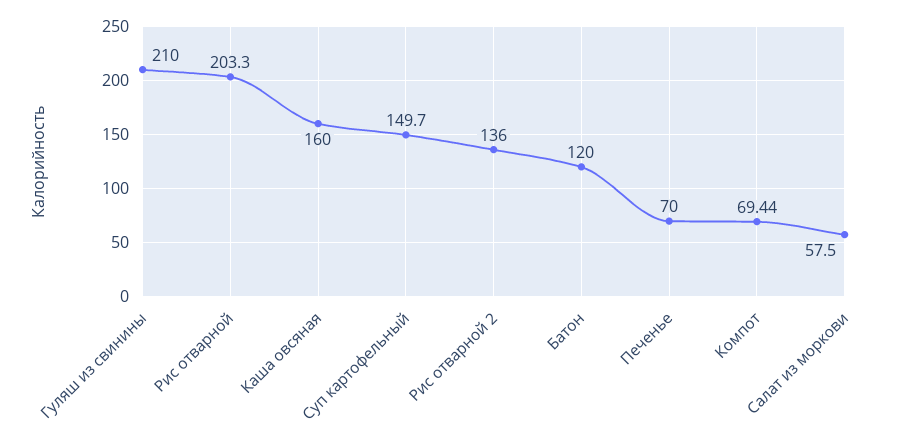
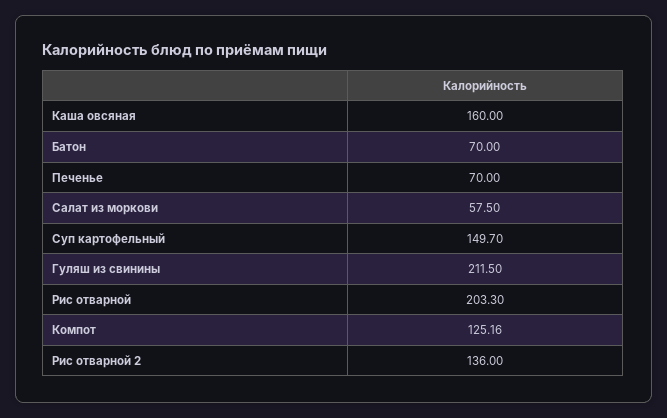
Гуляш из свинины: 210 -> 211.5
Батон: 120 -> 70
Компот: 69.44 -> 125.16

